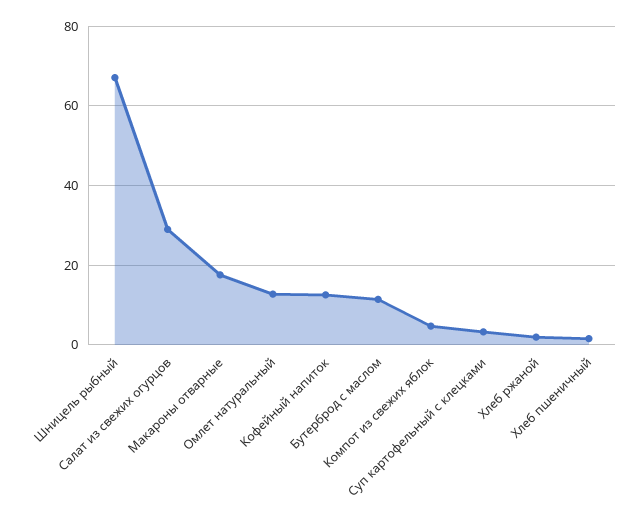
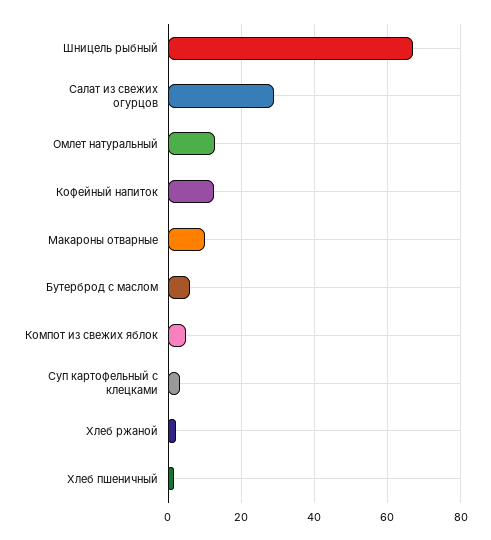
Макароны отварные: 18 -> 10
Бутерброд с маслом: 12 -> 6

